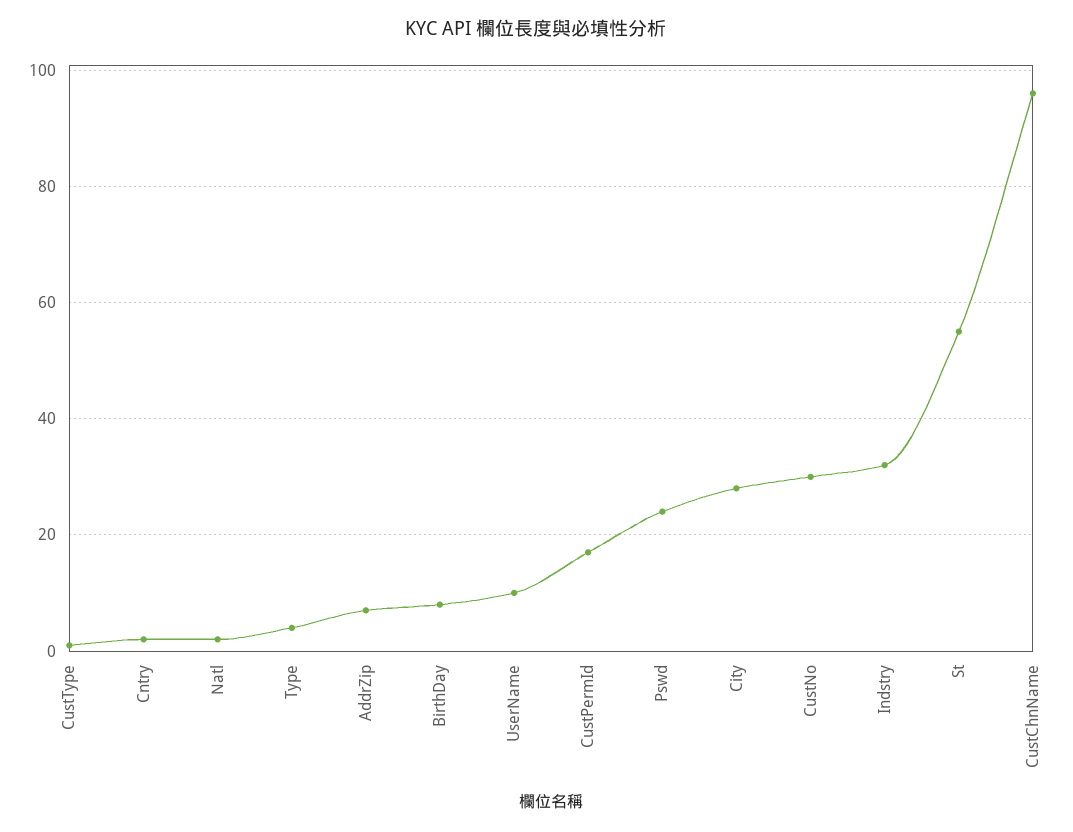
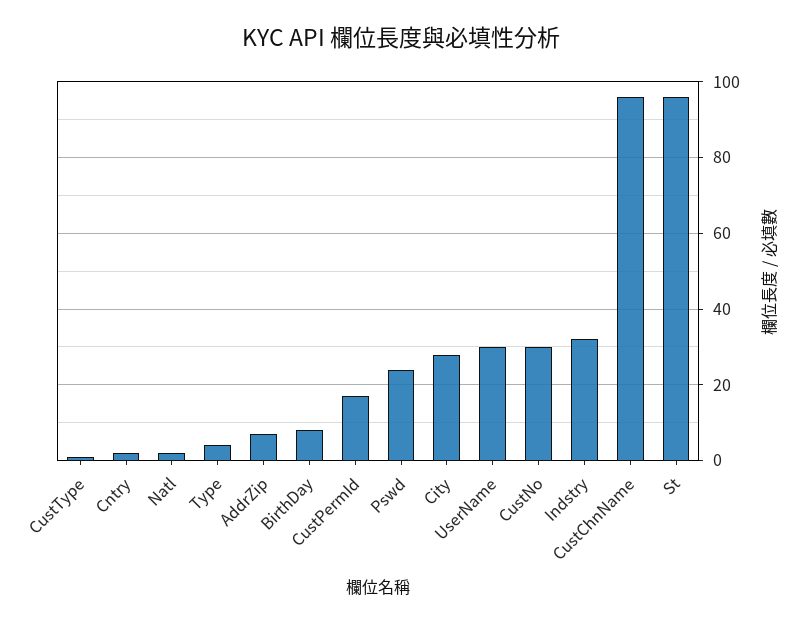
UserName: 10 -> 30
St: 55 -> 95

